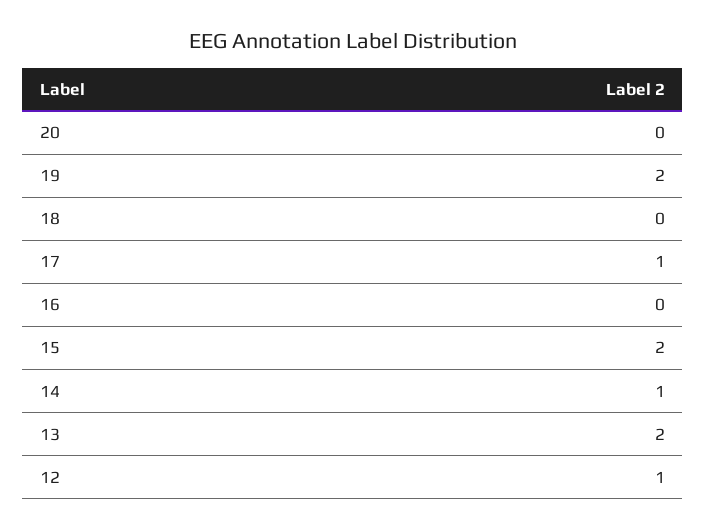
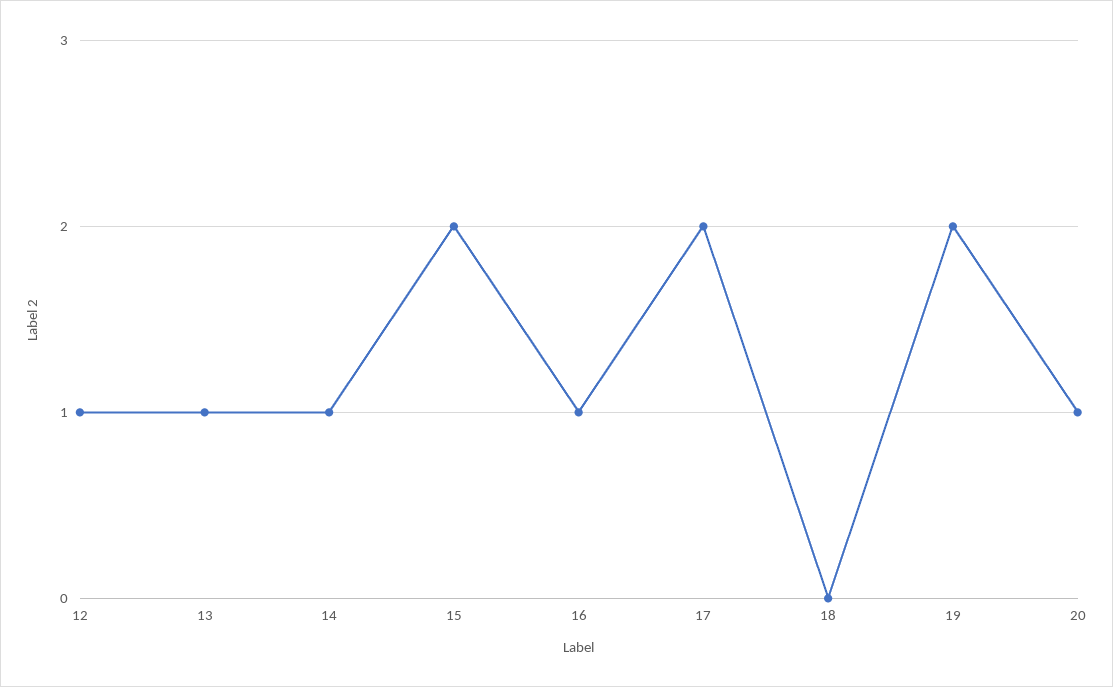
20: 0 -> 1
17: 1 -> 2
16: 0 -> 1
13: 2 -> 1

